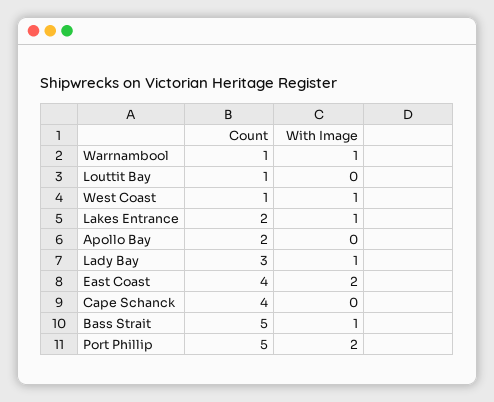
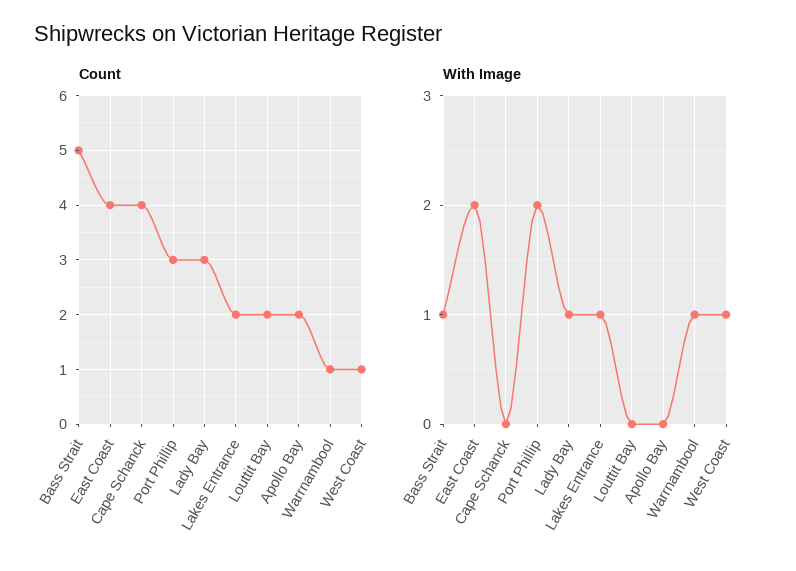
Count, Louttit Bay: 1 -> 2
Count, Port Phillip: 5 -> 3

